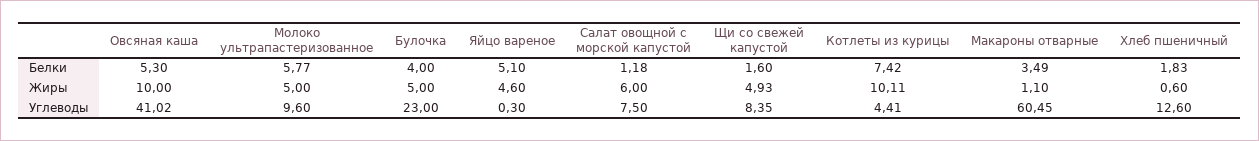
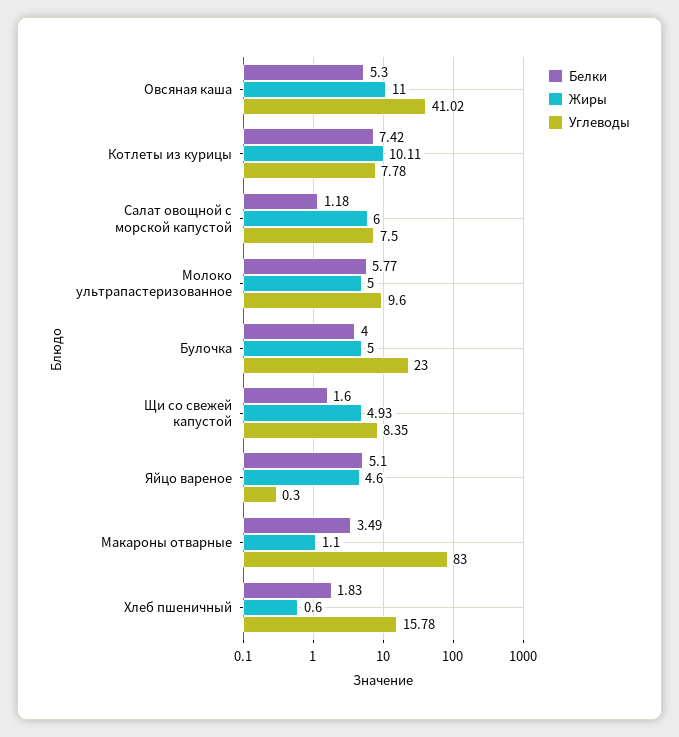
Жиры, Овсяная каша: 10 -> 11
Углеводы, Котлеты из курицы: 4.41 -> 7.78
Углеводы, Макароны отварные: 60.45 -> 83
Углеводы, Хлеб пшеничный: 12.6 -> 15.78

